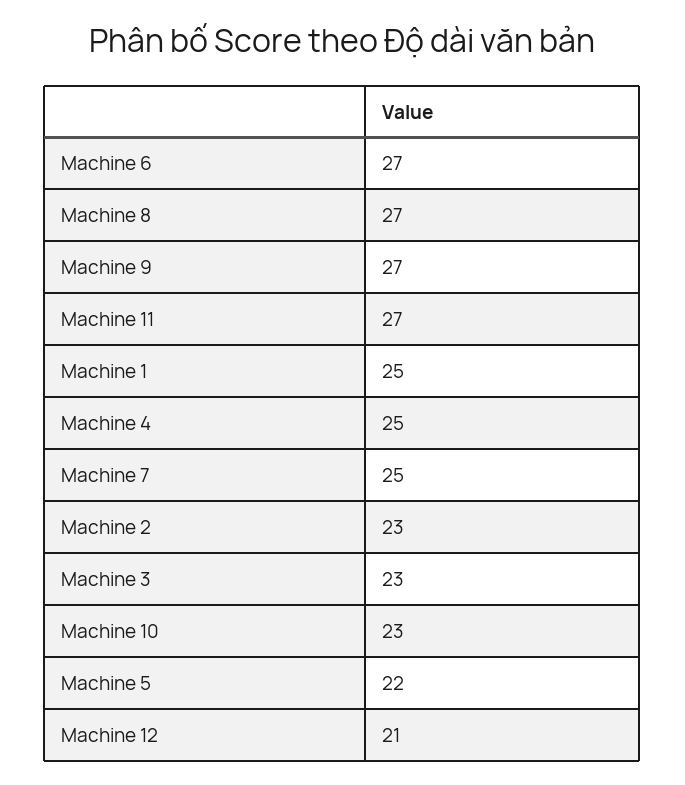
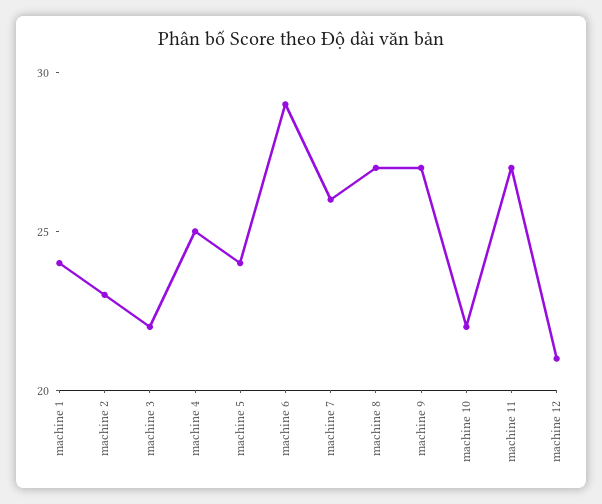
Machine 6: 27 -> 29
Machine 1: 25 -> 24
Machine 7: 25 -> 26
Machine 3: 23 -> 22
Machine 10: 23 -> 22
Machine 5: 22 -> 24

